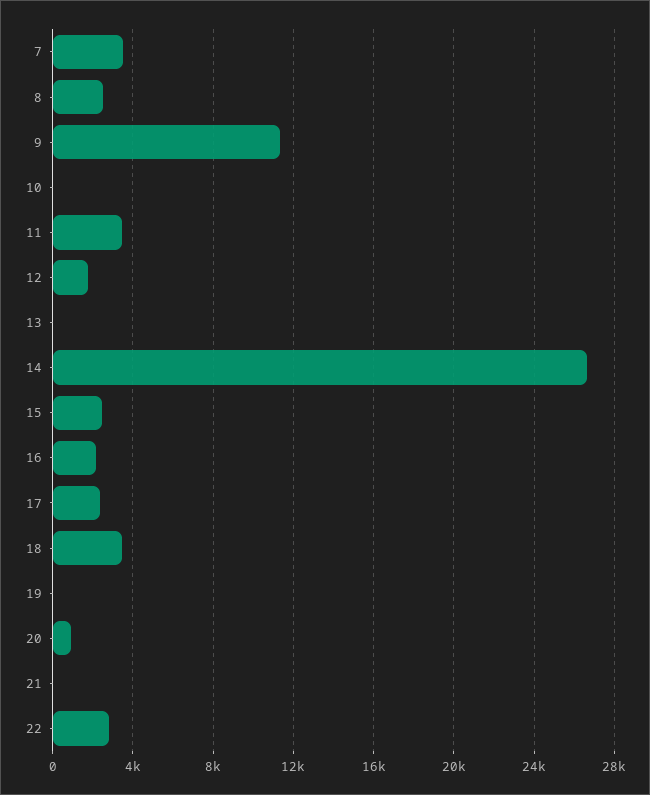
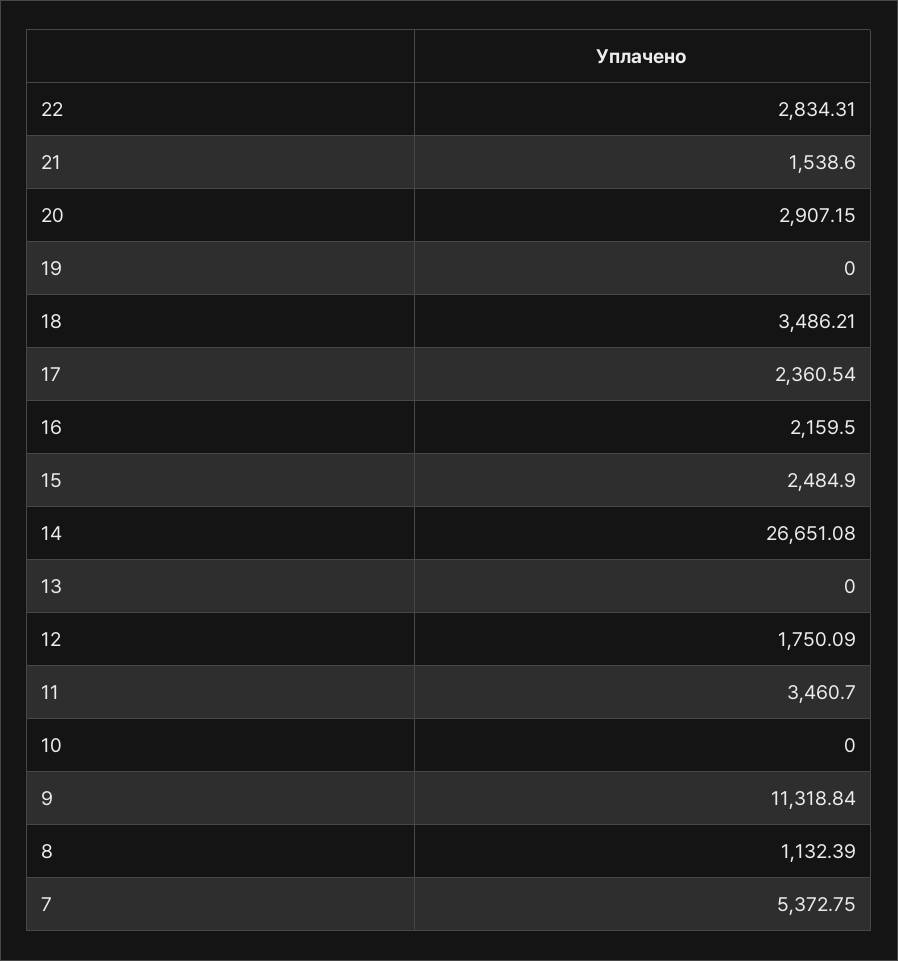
7: 3500 -> 5372.75
8: 2500 -> 1132.39
20: 1000 -> 2907.15
21: 0 -> 1538.6

